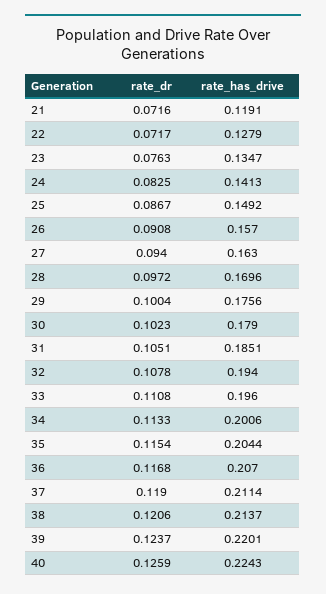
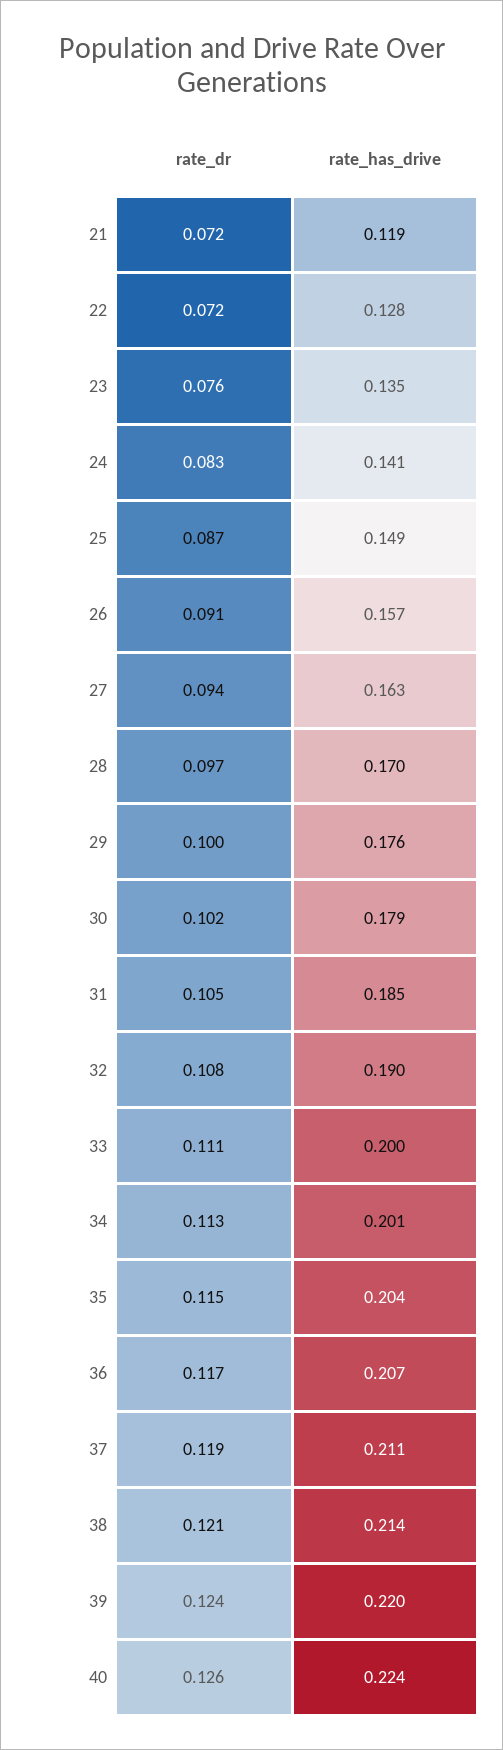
rate_has_drive, 32: 0.194 -> 0.19
rate_has_drive, 33: 0.196 -> 0.2

